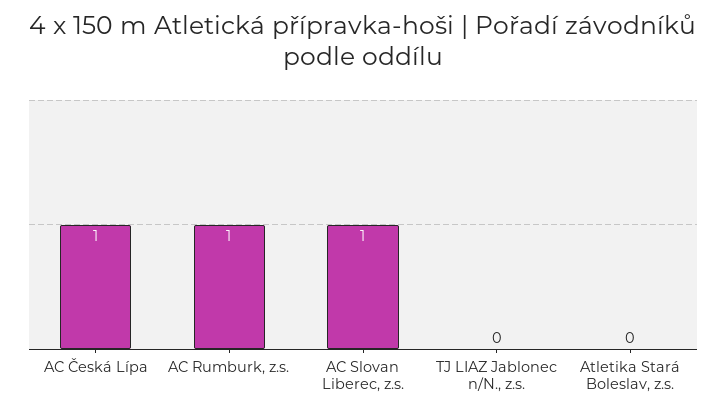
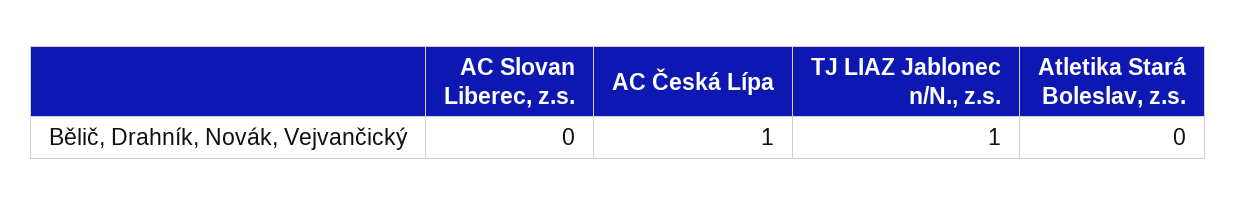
AC Rumburk, z.s.: 1 -> none
AC Slovan Liberec, z.s.: 1 -> 0
TJ LIAZ Jablonec n/N., z.s.: 0 -> 1

